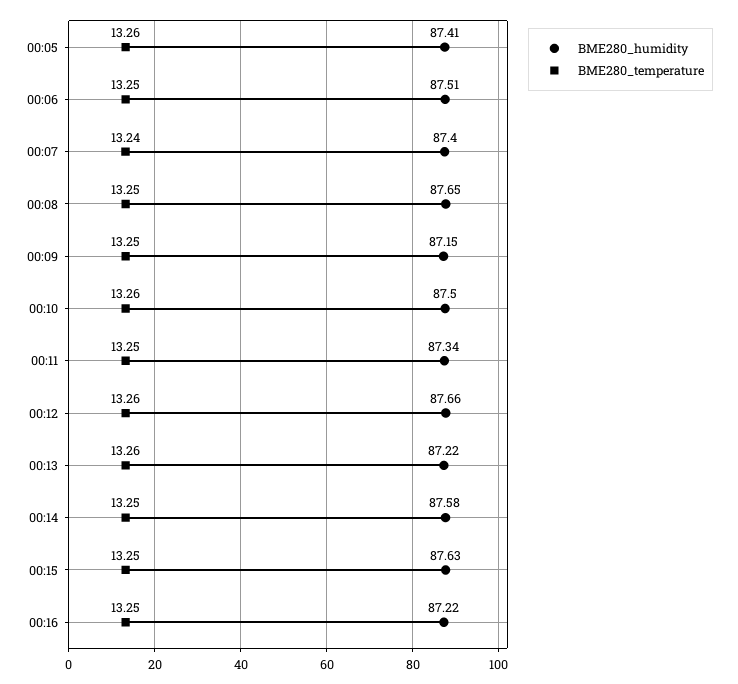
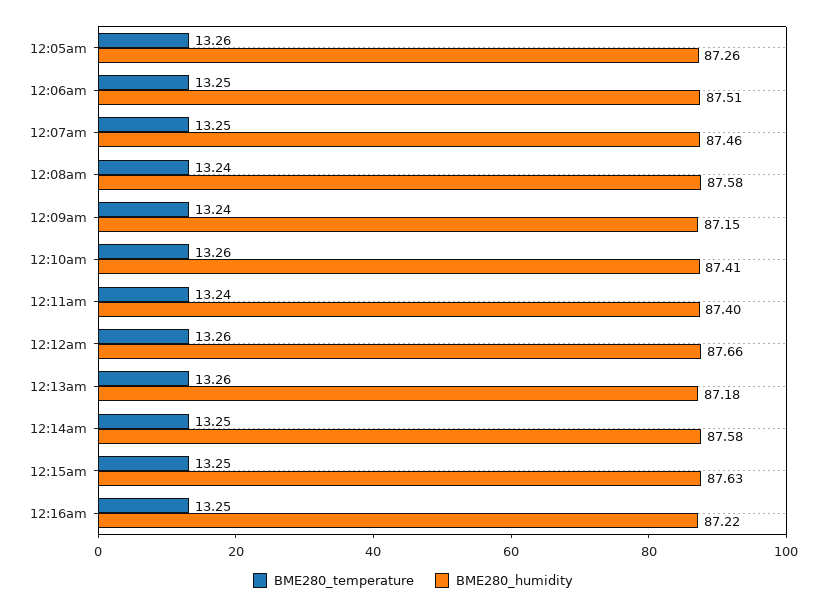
BME280_humidity, 00:05: 87.41 -> 87.26
BME280_humidity, 00:07: 87.4 -> 87.46
BME280_temperature, 00:07: 13.24 -> 13.25
BME280_humidity, 00:08: 87.65 -> 87.58
BME280_temperature, 00:08: 13.25 -> 13.24
BME280_temperature, 00:09: 13.25 -> 13.24
BME280_humidity, 00:10: 87.5 -> 87.41
BME280_humidity, 00:11: 87.34 -> 87.4
BME280_temperature, 00:11: 13.25 -> 13.24
BME280_humidity, 00:13: 87.22 -> 87.18

